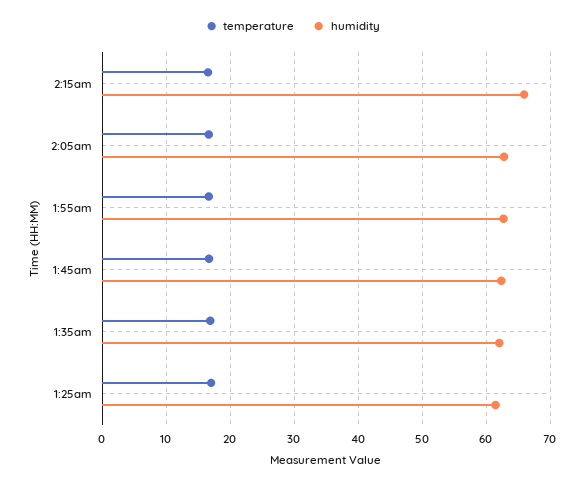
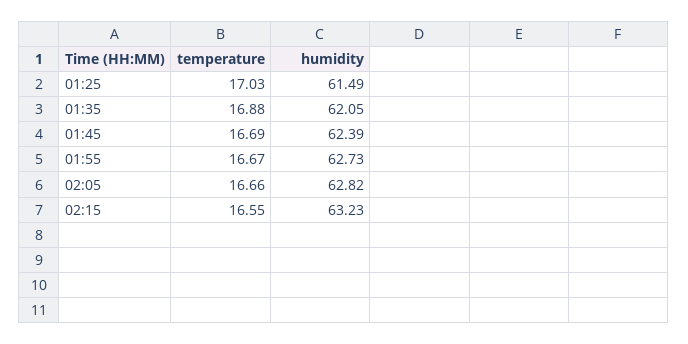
humidity, 2:15am: 66 -> 63.23

